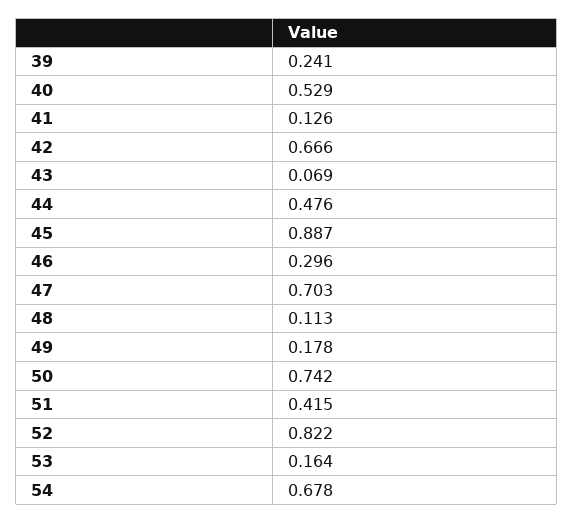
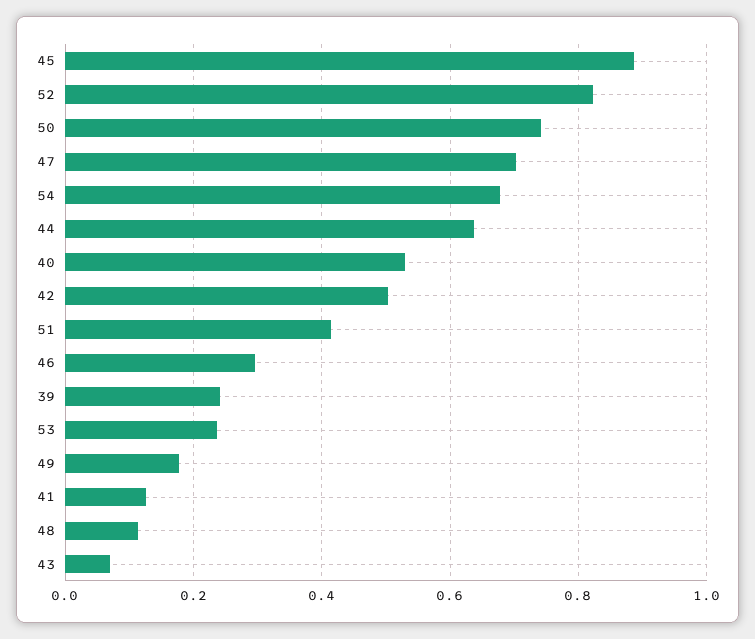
42: 0.666 -> 0.5
44: 0.476 -> 0.64
53: 0.164 -> 0.24

